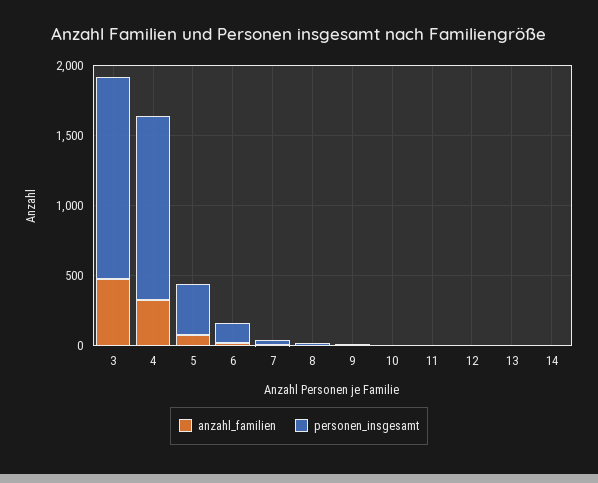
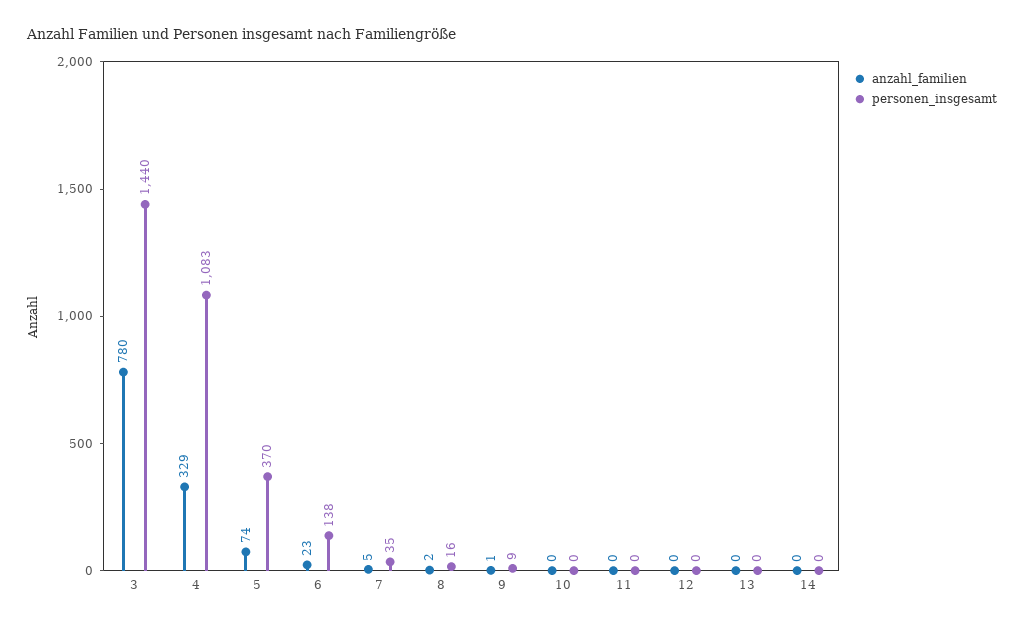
anzahl_familien, 3: 500 -> 780
personen_insgesamt, 4: 1300 -> 1083

